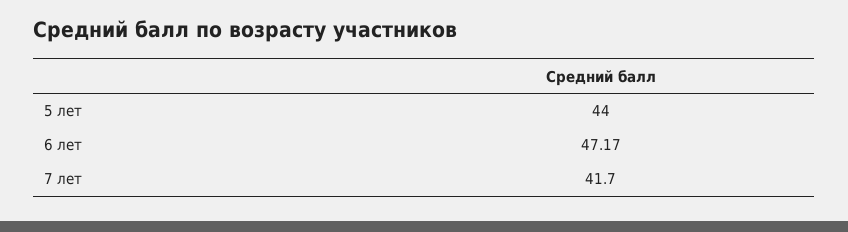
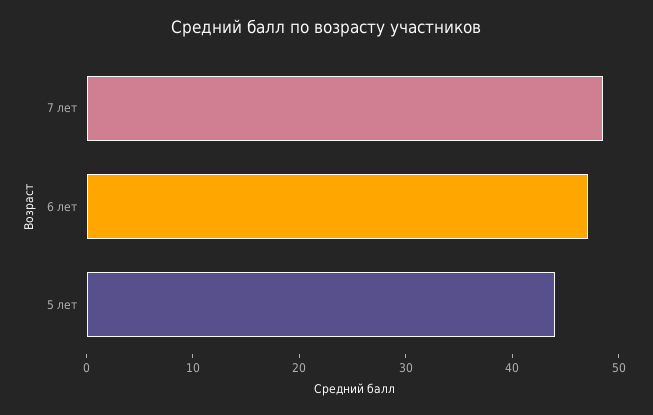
7 лет: 41.7 -> 48

